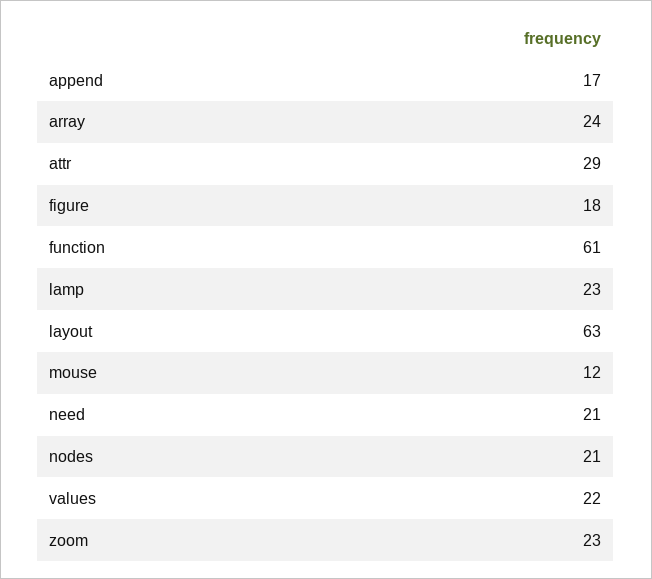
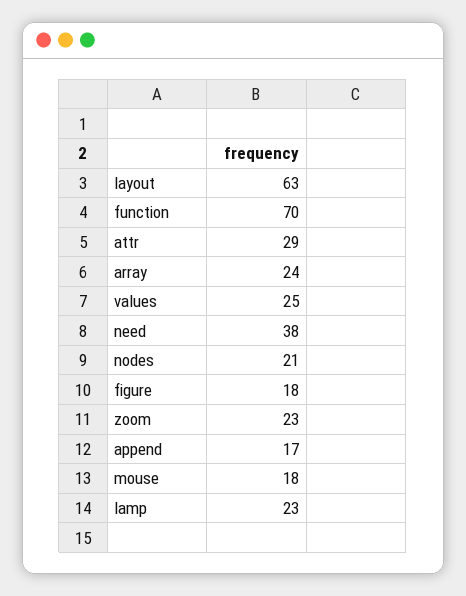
function: 61 -> 70
mouse: 12 -> 18
need: 21 -> 38
values: 22 -> 25

